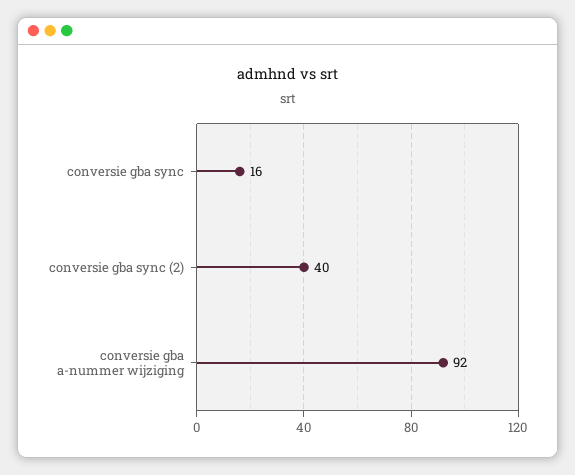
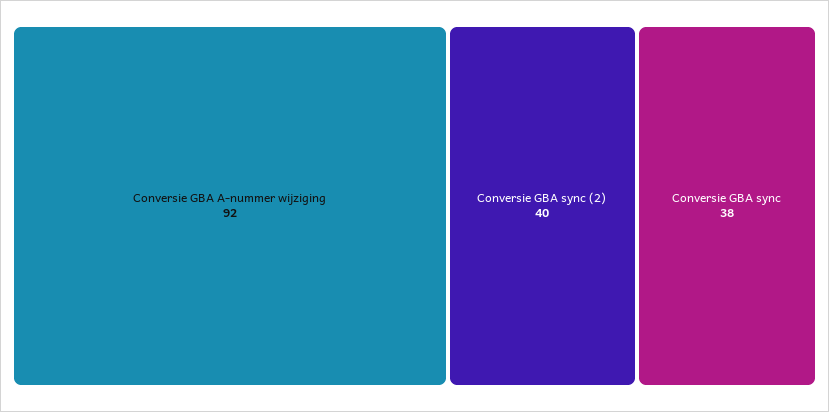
conversie gba sync: 16 -> 38

